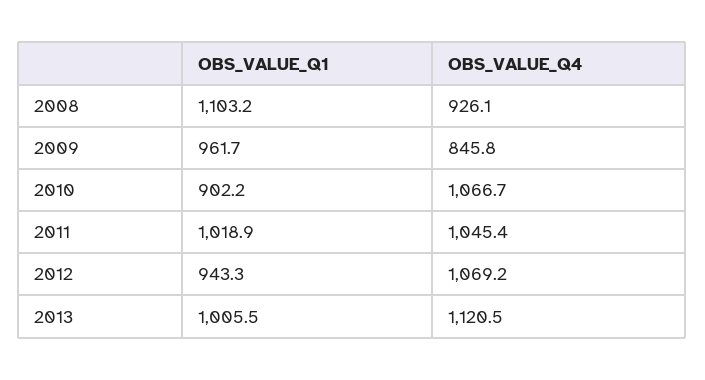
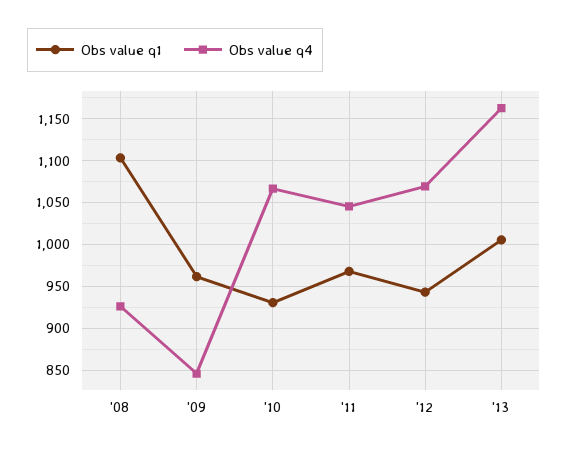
OBS_VALUE_Q1, 2010: 902.2 -> 930
OBS_VALUE_Q1, 2011: 1018.9 -> 970
OBS_VALUE_Q4, 2013: 1120.5 -> 1160

